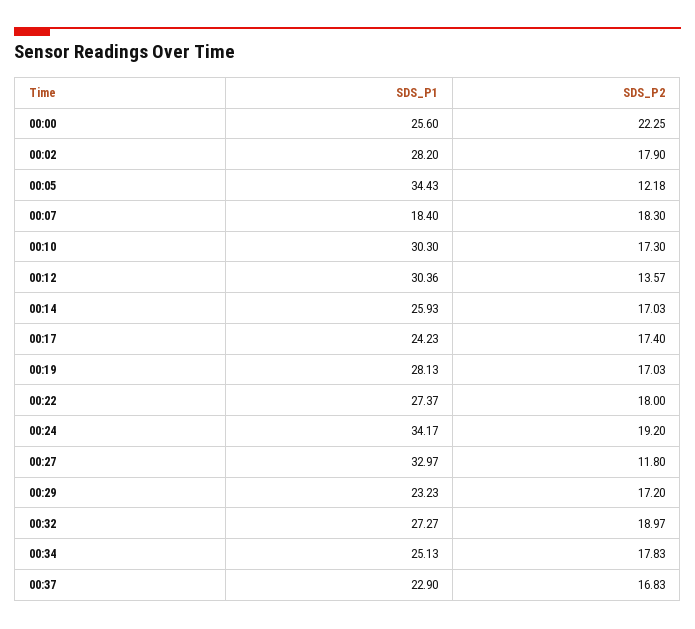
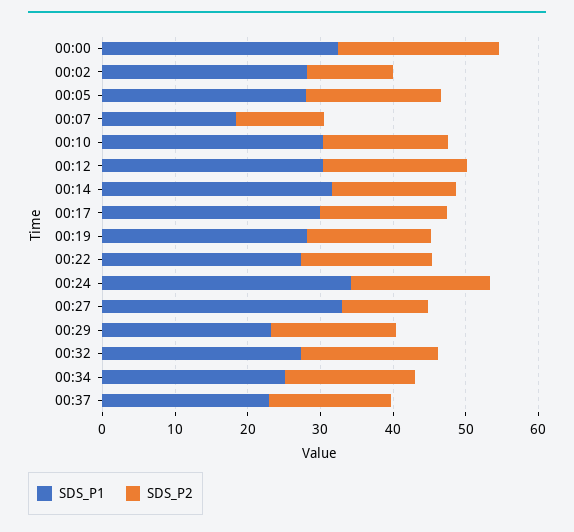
SDS_P1, 00:00: 25.6 -> 32
SDS_P2, 00:02: 17.9 -> 12
SDS_P1, 00:05: 34.43 -> 28
SDS_P2, 00:05: 12.18 -> 18
SDS_P2, 00:07: 18.3 -> 12
SDS_P2, 00:12: 13.57 -> 20
SDS_P1, 00:14: 25.93 -> 32
SDS_P1, 00:17: 24.23 -> 30

